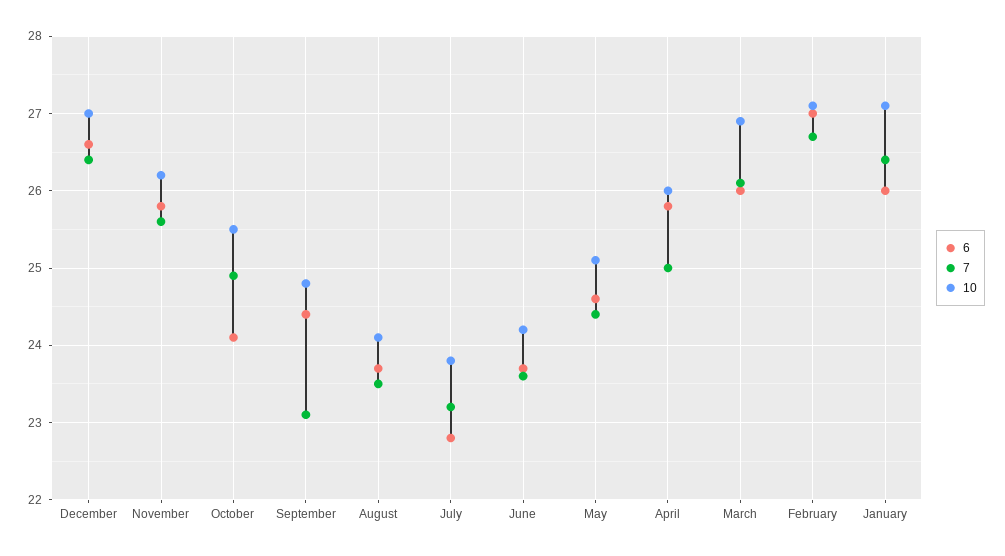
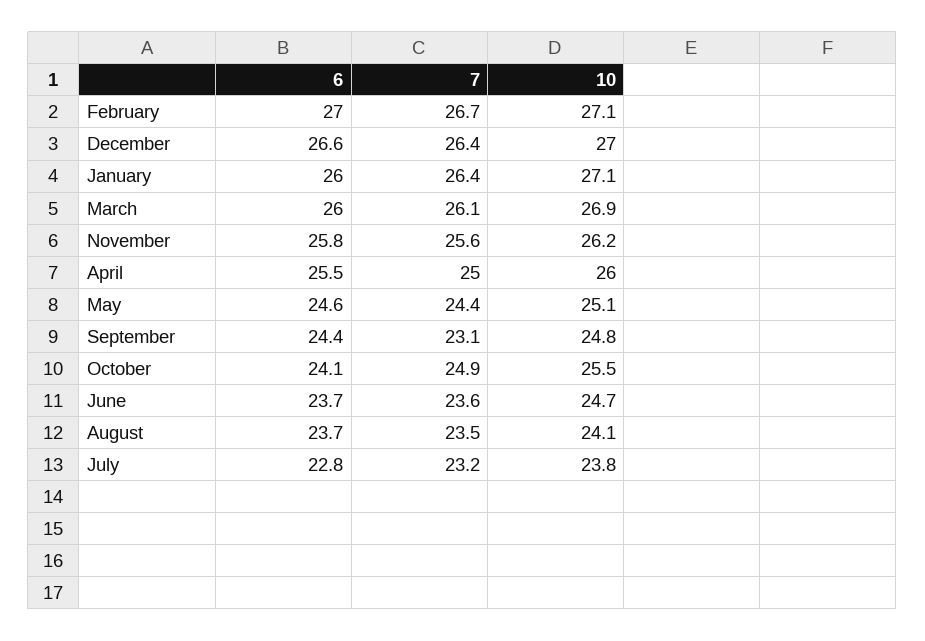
10, June: 24.2 -> 24.7
6, April: 25.8 -> 25.5

